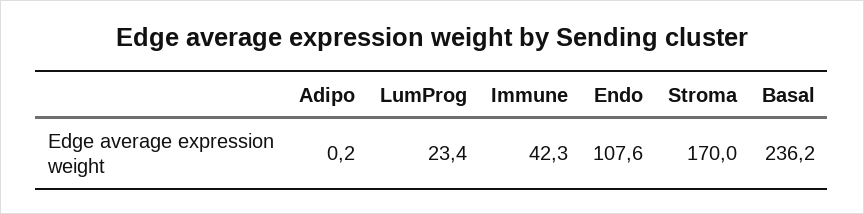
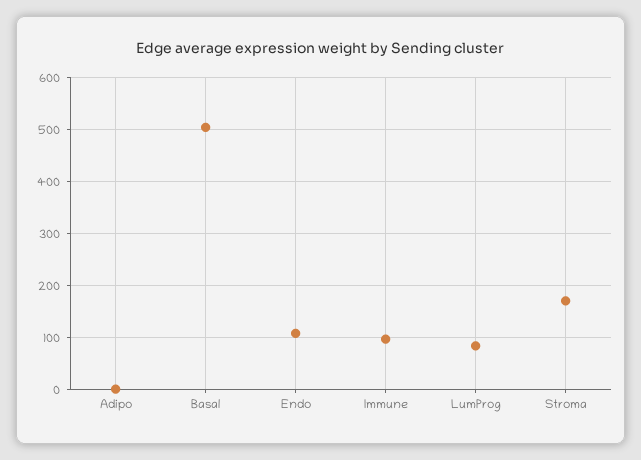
LumProg: 23.4 -> 80
Immune: 42.3 -> 100
Basal: 236.2 -> 500

